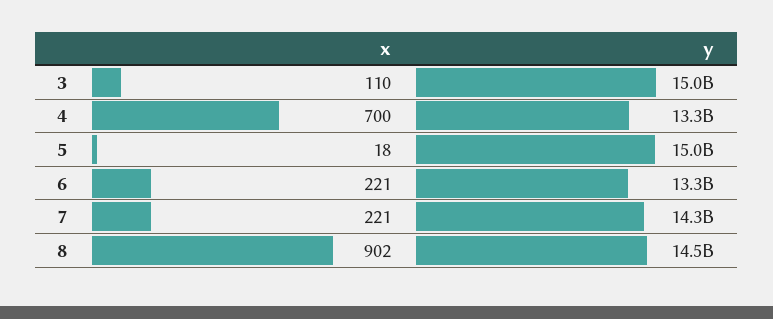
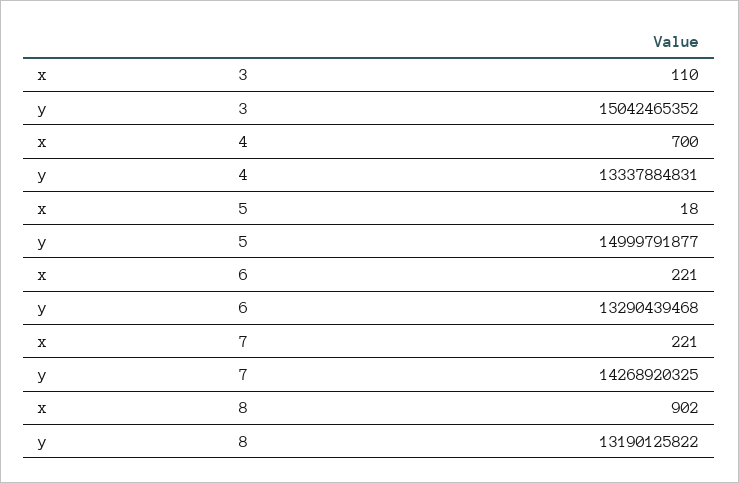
y, 8: 14500000000 -> 13190125822

